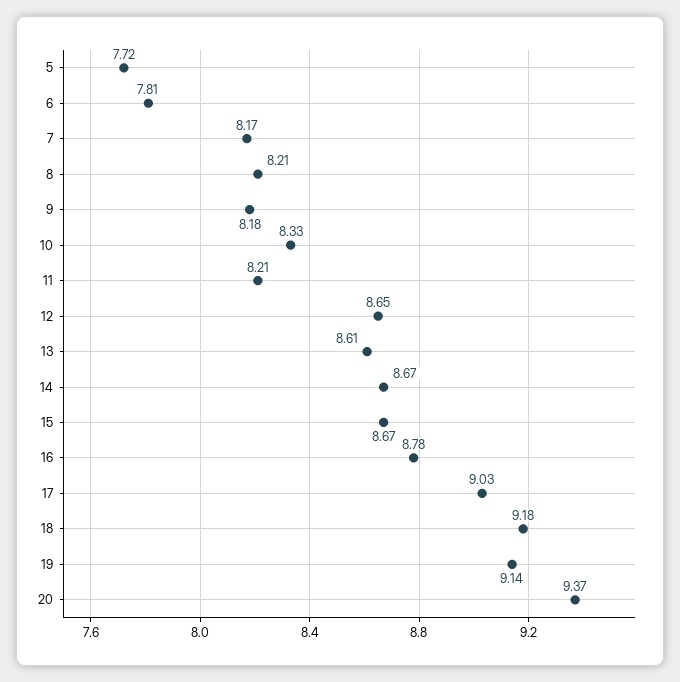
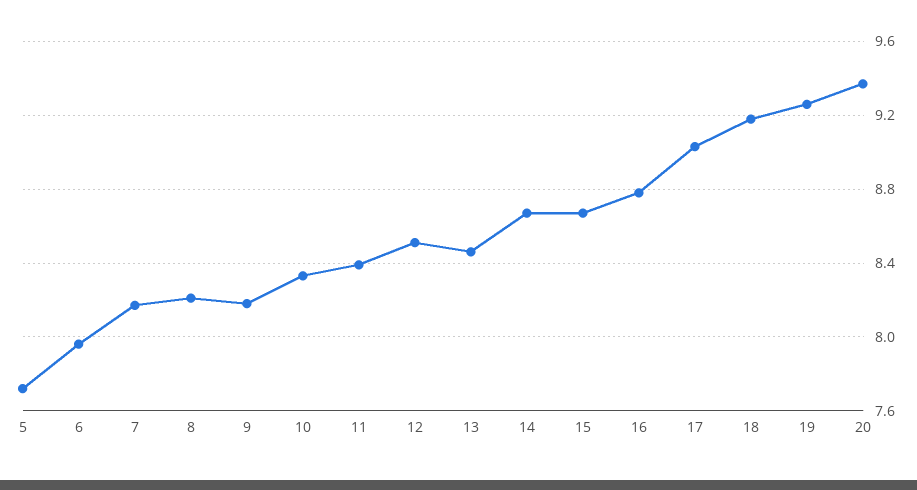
6: 7.81 -> 7.95
11: 8.21 -> 8.4
12: 8.65 -> 8.5
13: 8.61 -> 8.45
19: 9.14 -> 9.25

